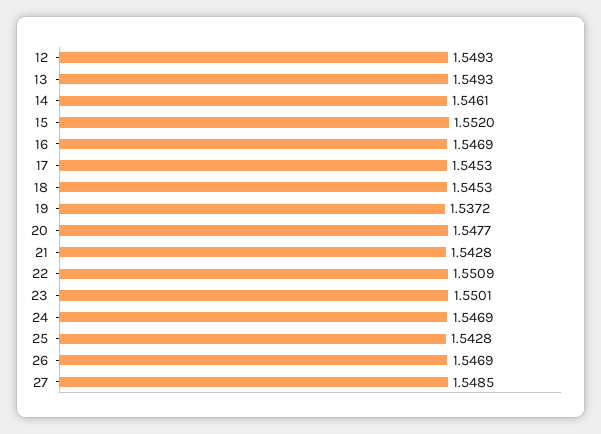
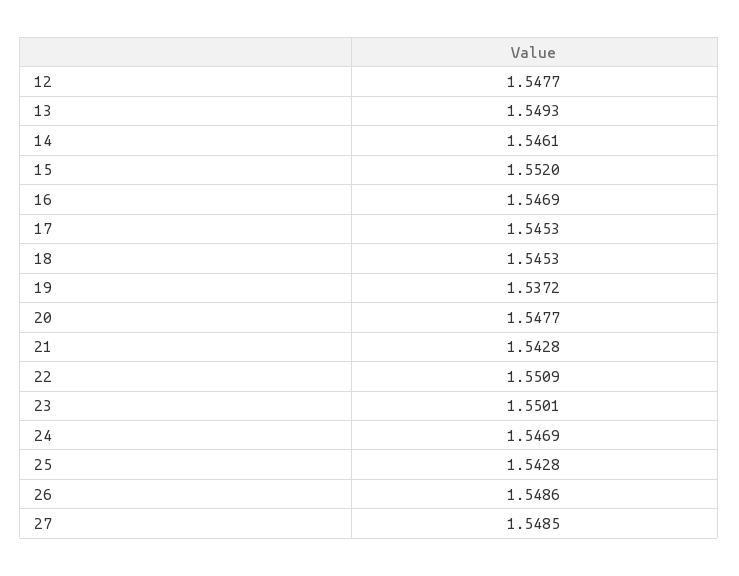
12: 1.5493 -> 1.5477
26: 1.5469 -> 1.5486

